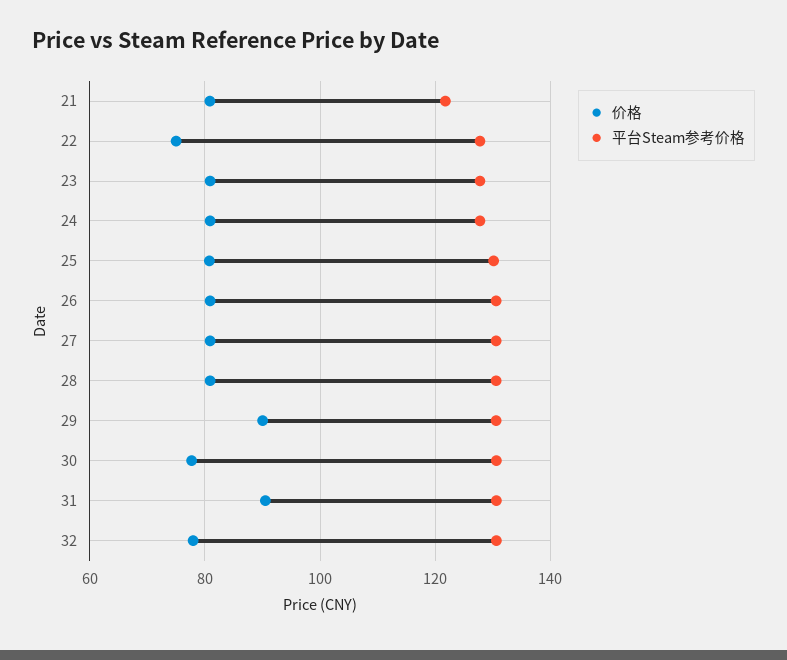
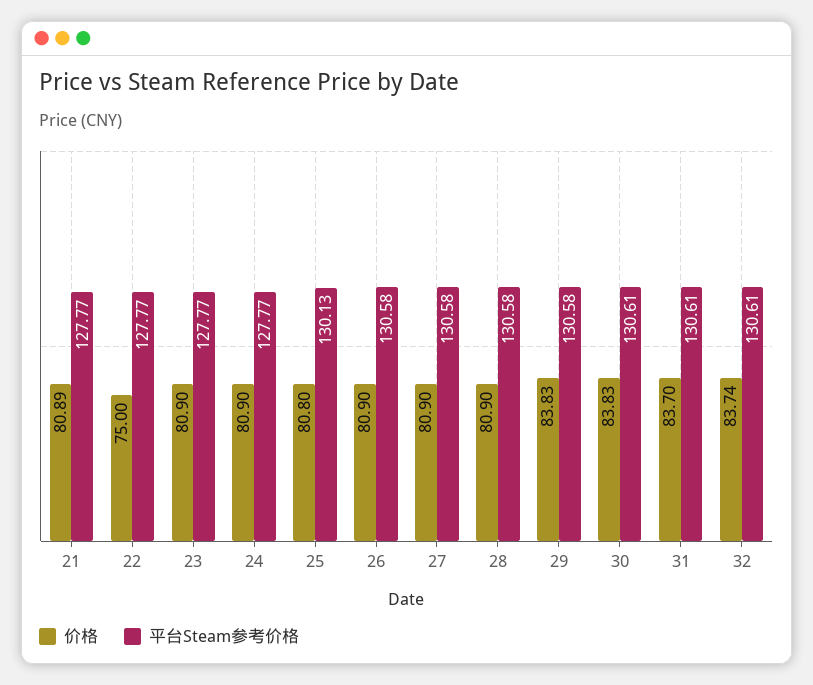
平台Steam参考价格, 21: 122 -> 127.77
价格, 29: 90 -> 83.83
价格, 30: 78 -> 83.83
价格, 31: 90 -> 83.7
价格, 32: 78 -> 83.74

